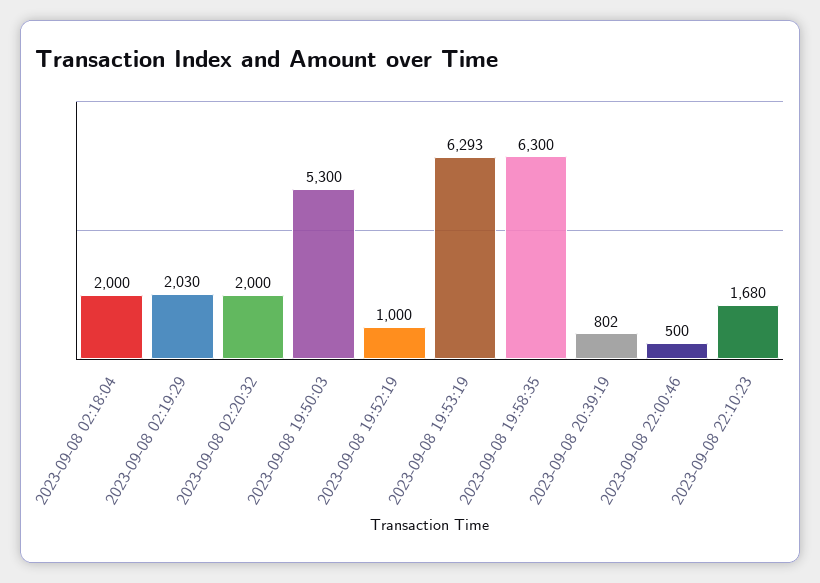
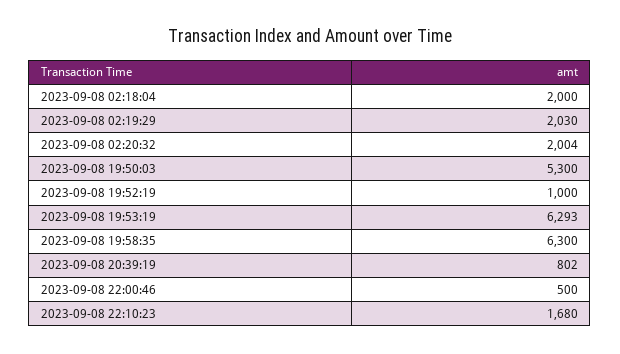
2023-09-08 02:20:32: 2000 -> 2004

